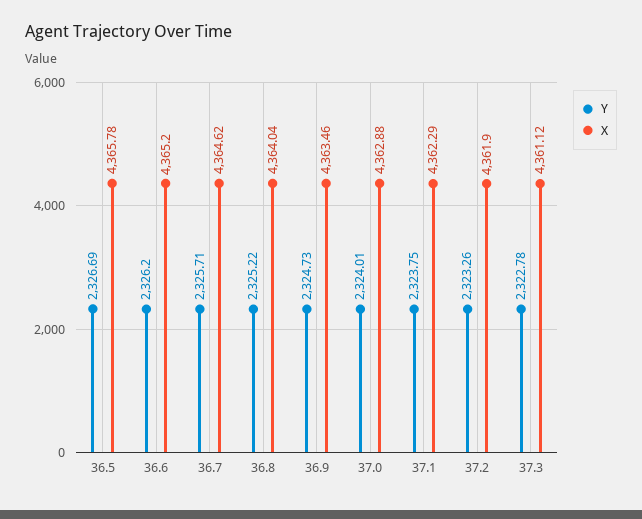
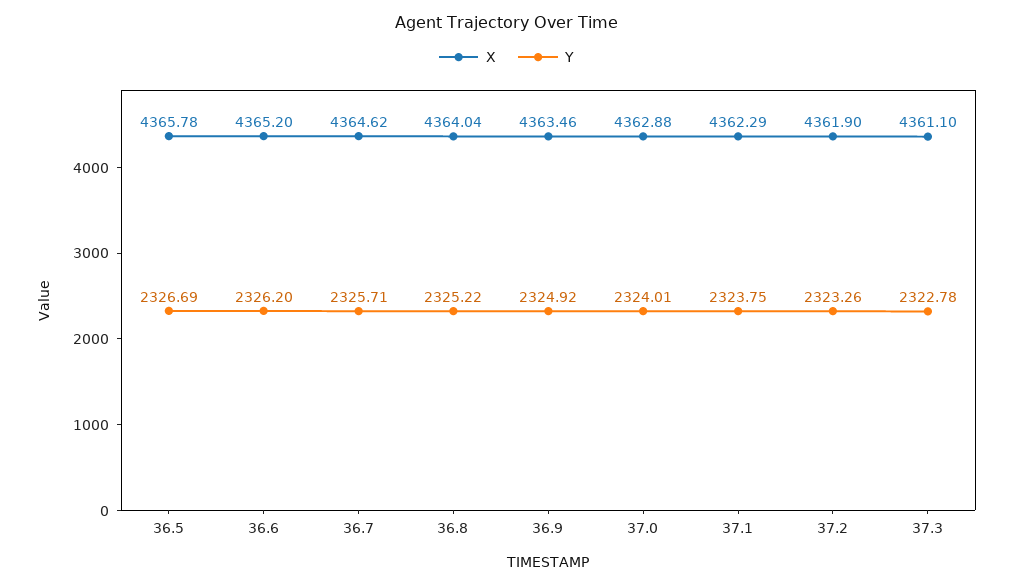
Y, 36.9: 2324.73 -> 2324.92
X, 37.3: 4361.12 -> 4361.1

